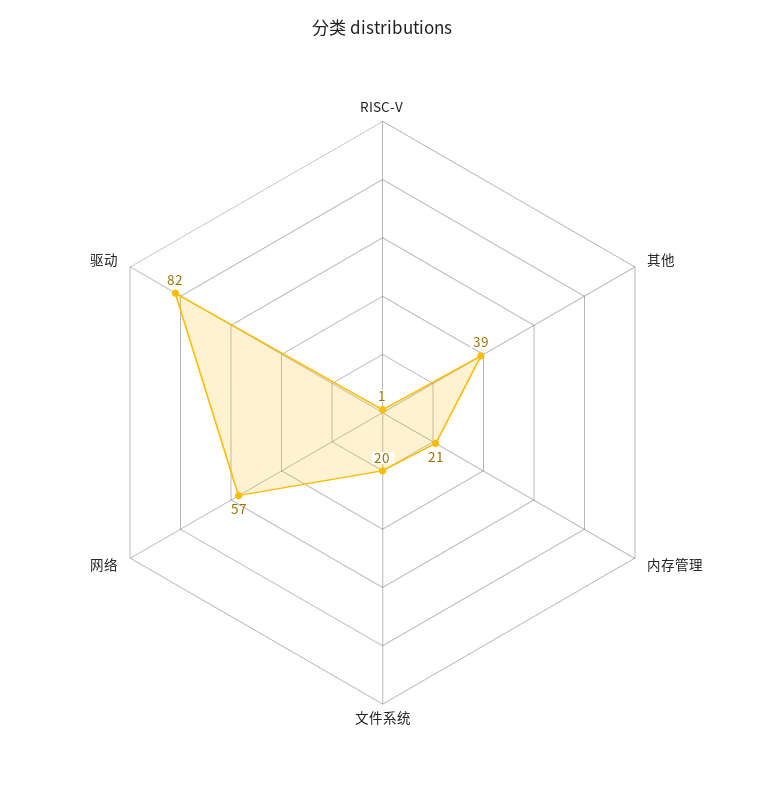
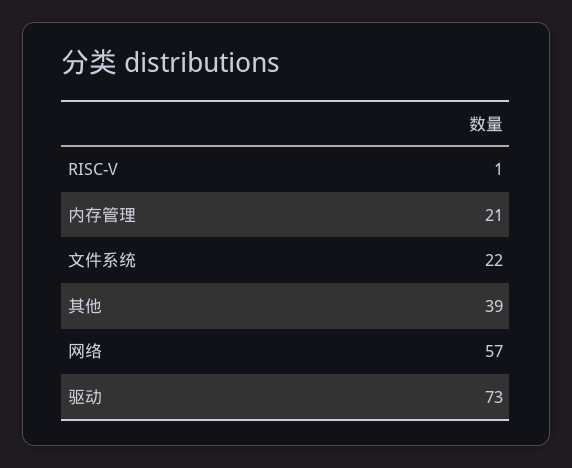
文件系统: 20 -> 22
驱动: 82 -> 73

